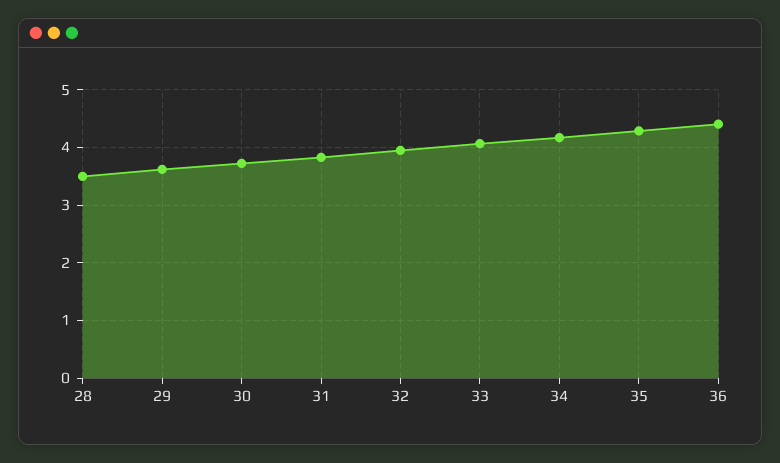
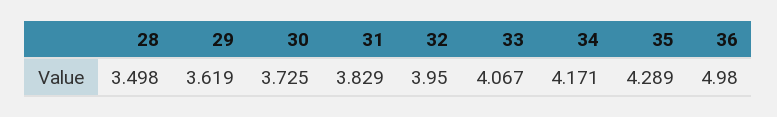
36: 4.4 -> 4.98

